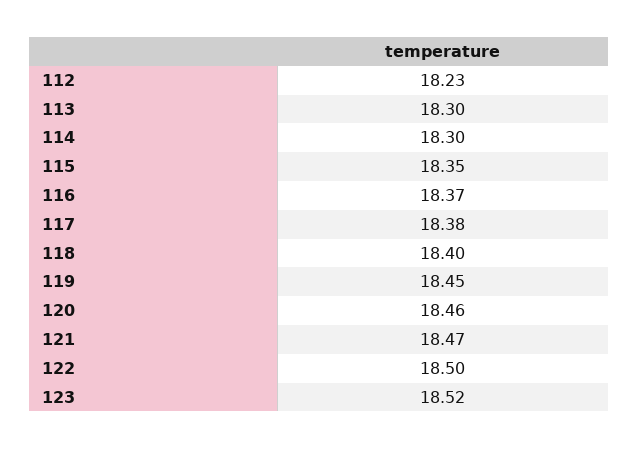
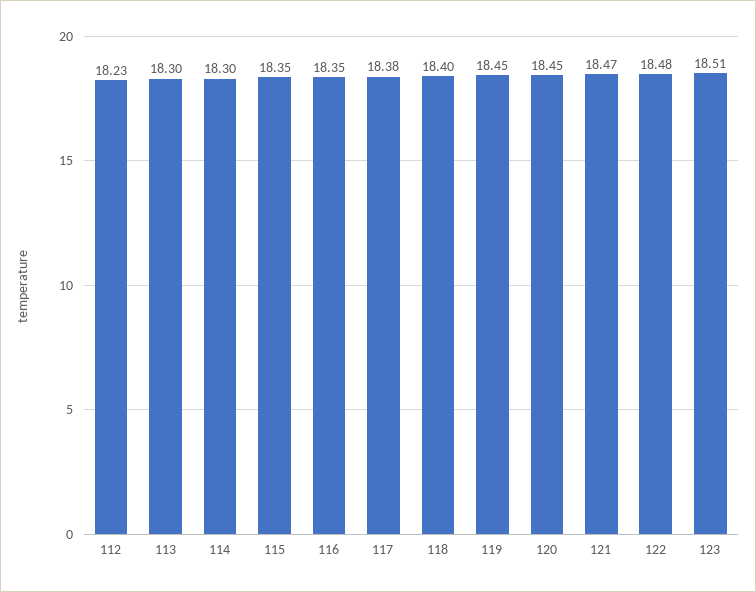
116: 18.37 -> 18.35
120: 18.46 -> 18.45
122: 18.5 -> 18.48
123: 18.52 -> 18.51

